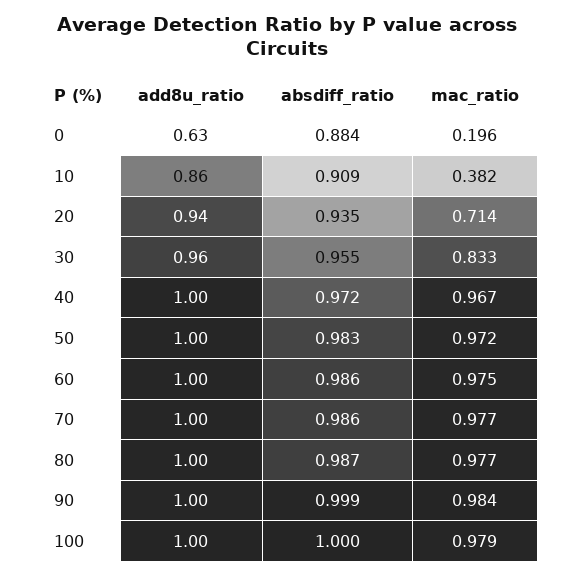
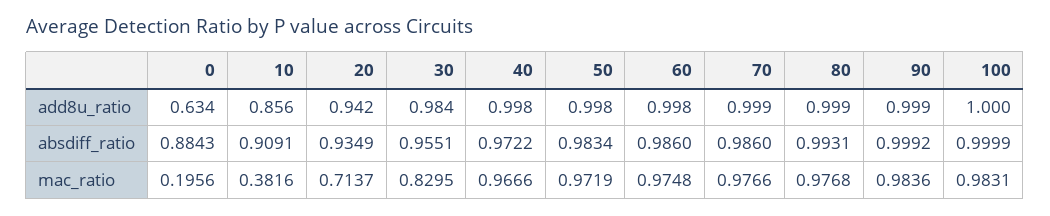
add8u_ratio, 30: 0.96 -> 0.984
mac_ratio, 30: 0.833 -> 0.8295
absdiff_ratio, 80: 0.987 -> 0.9931
mac_ratio, 100: 0.979 -> 0.9831

